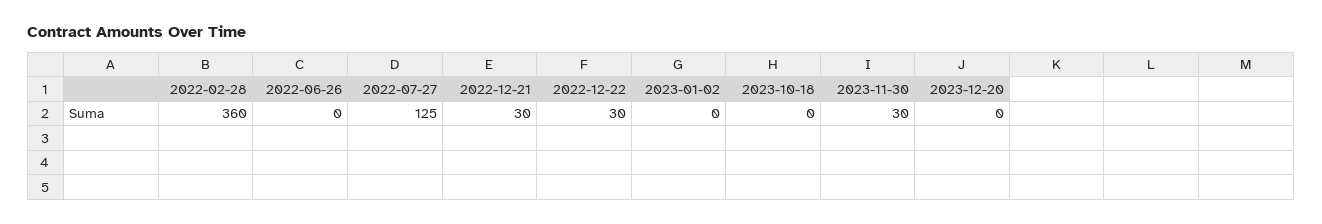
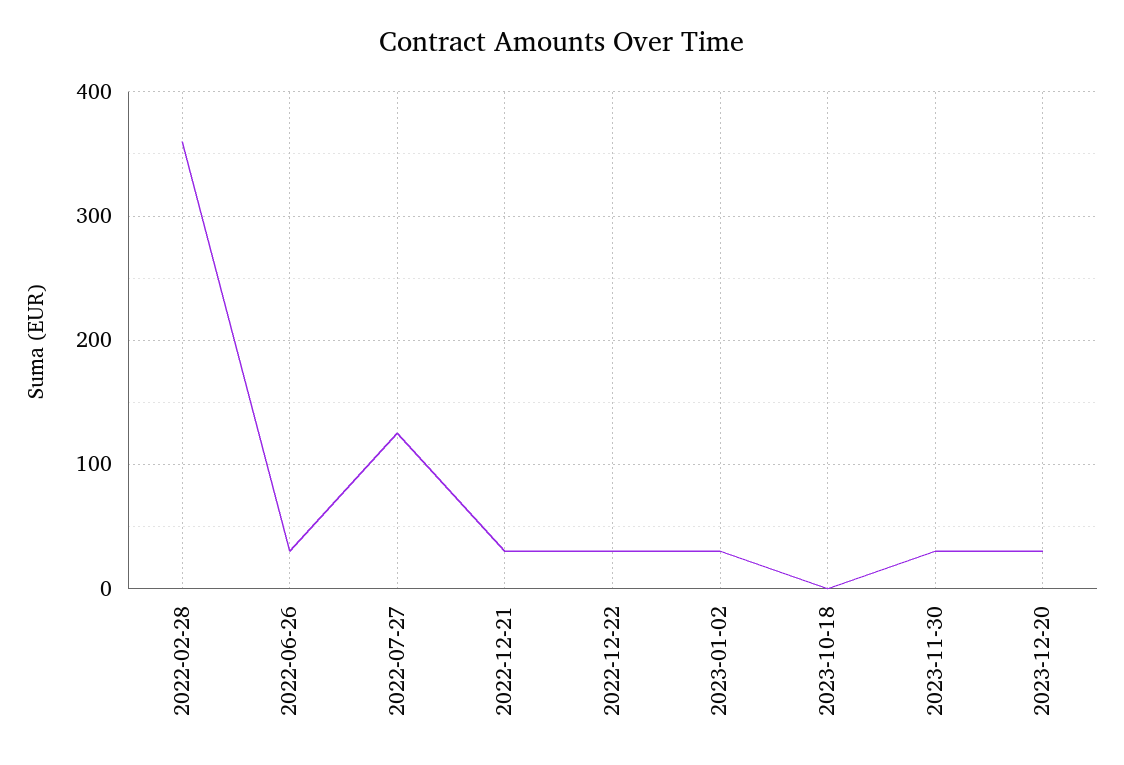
2022-06-26: 0 -> 30
2023-01-02: 0 -> 30
2023-12-20: 0 -> 30

